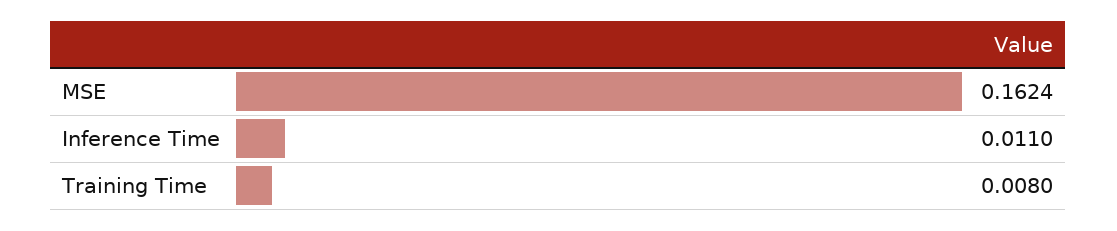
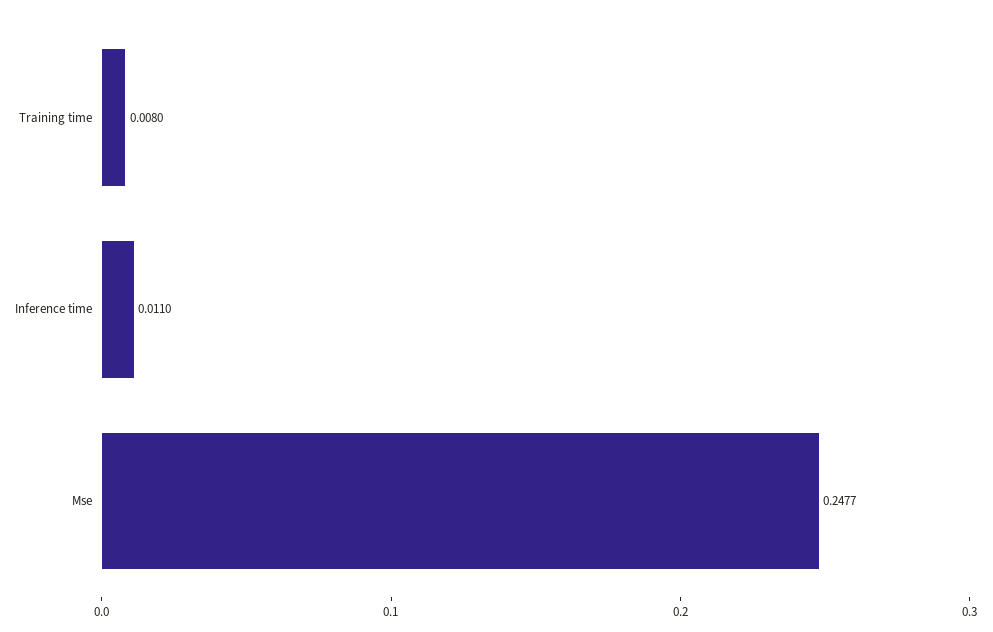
MSE: 0.1624 -> 0.2477

